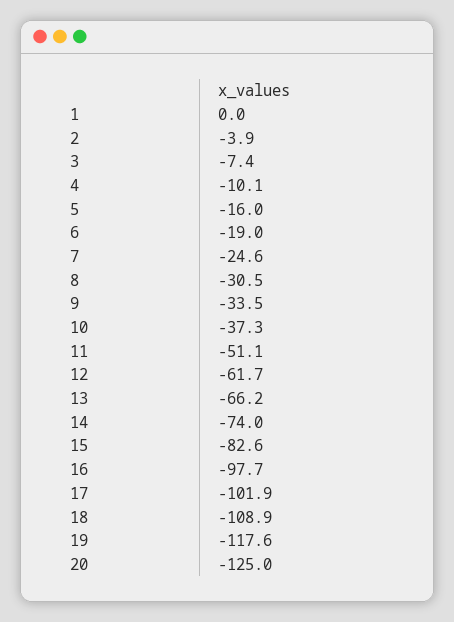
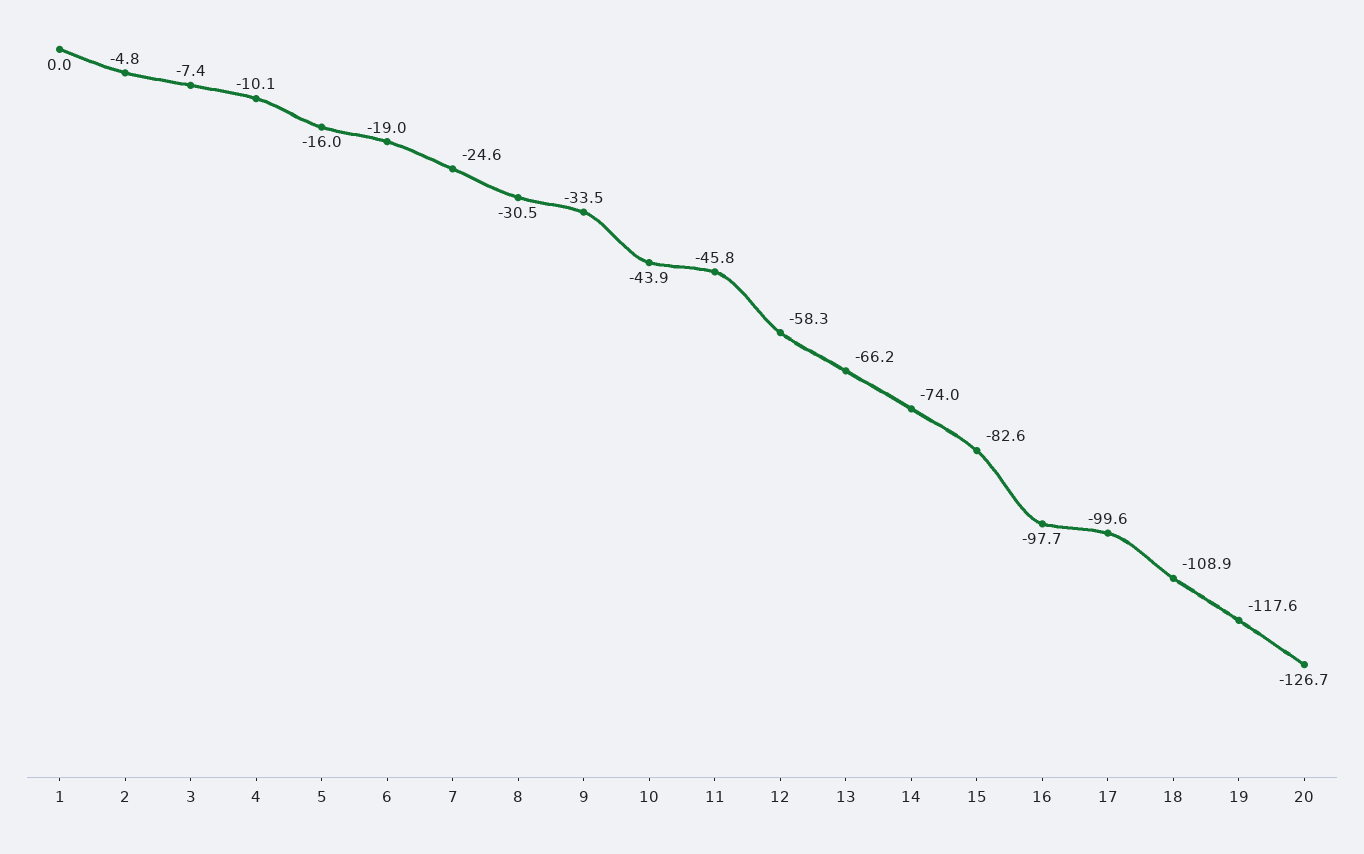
2: -3.9 -> -4.8
10: -37.3 -> -43.9
11: -51.1 -> -45.8
12: -61.7 -> -58.3
17: -101.9 -> -99.6
20: -125 -> -126.7

